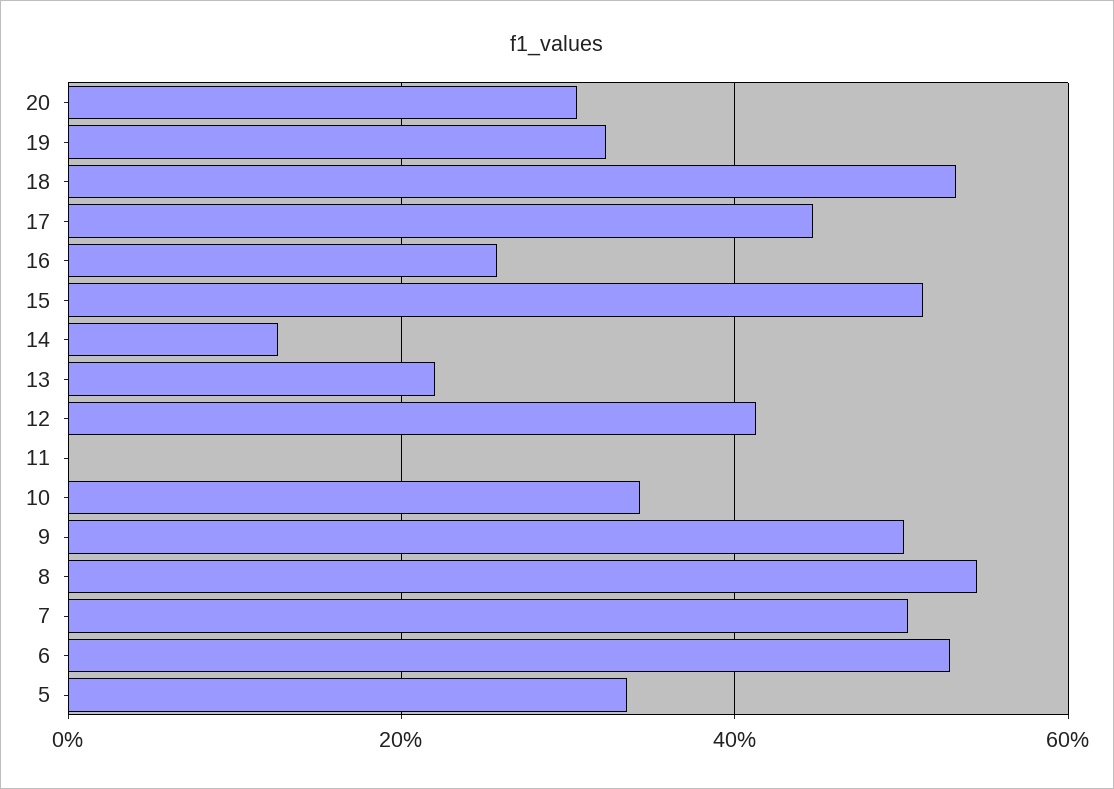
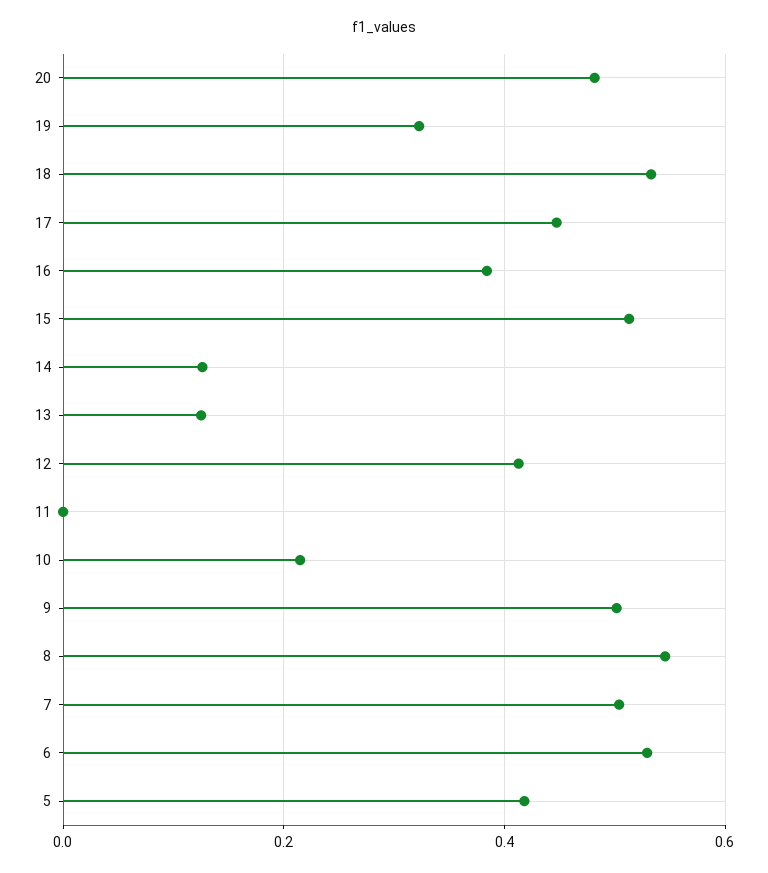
20: 0.3 -> 0.48
16: 0.26 -> 0.38
13: 0.22 -> 0.12
10: 0.34 -> 0.22
5: 0.34 -> 0.42

